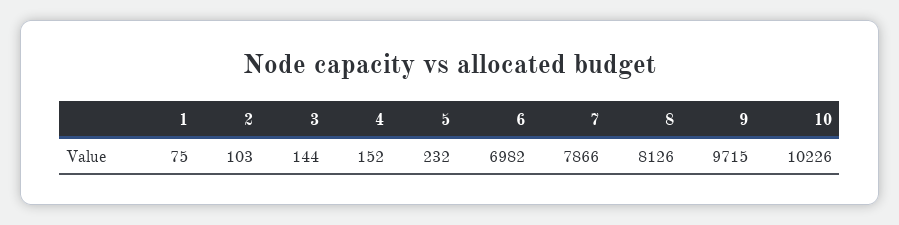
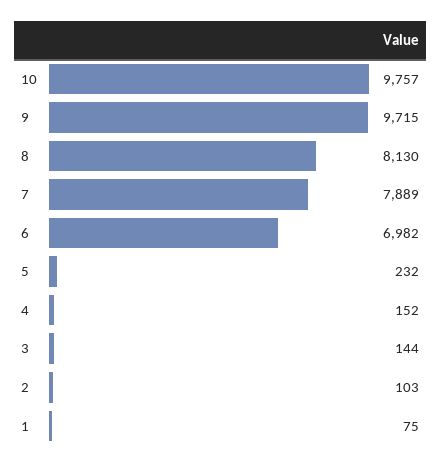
7: 7866 -> 7889
8: 8126 -> 8130
10: 10226 -> 9757

